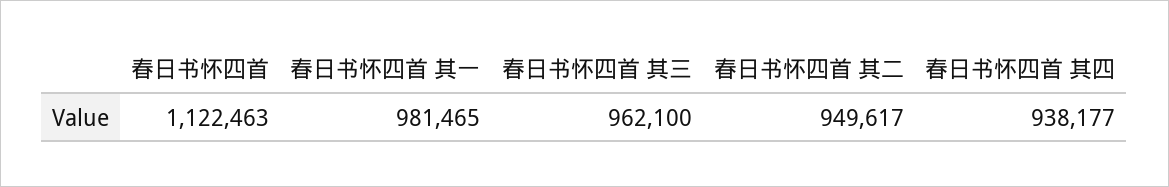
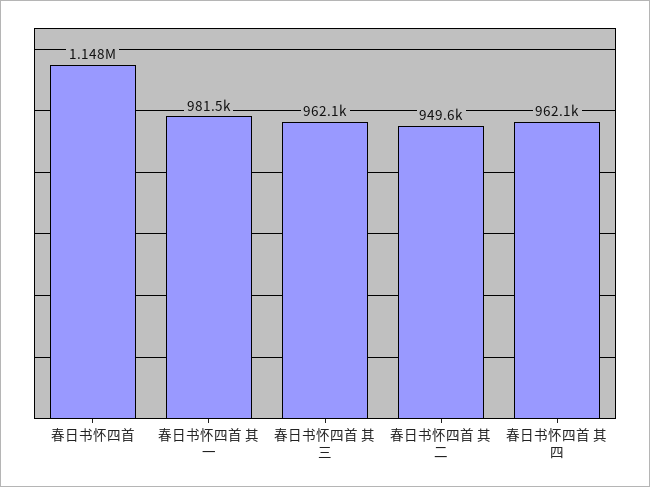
春日书怀四首: 1122463 -> 1148000
春日书怀四首 其四: 938177 -> 962100

